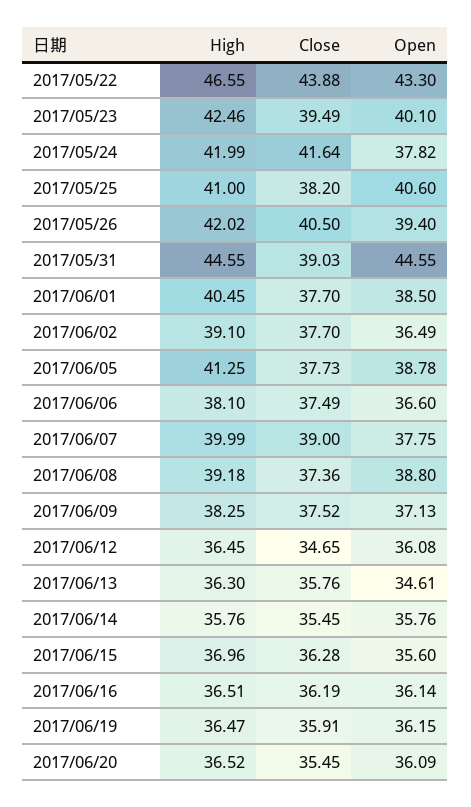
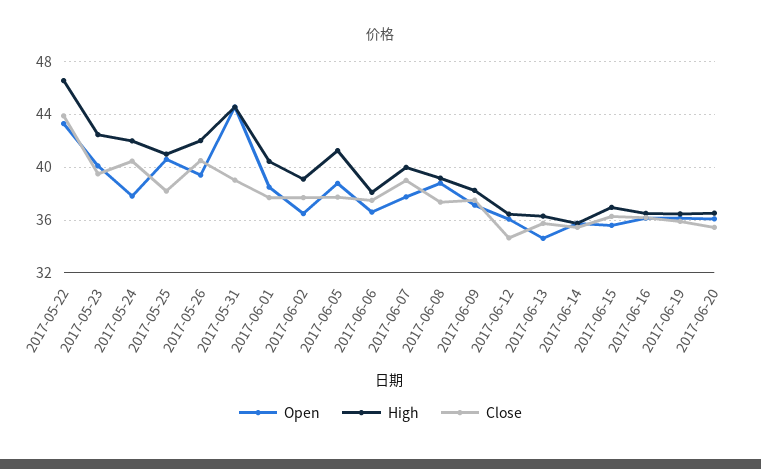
Close, 2017/05/24: 41.64 -> 40.5

